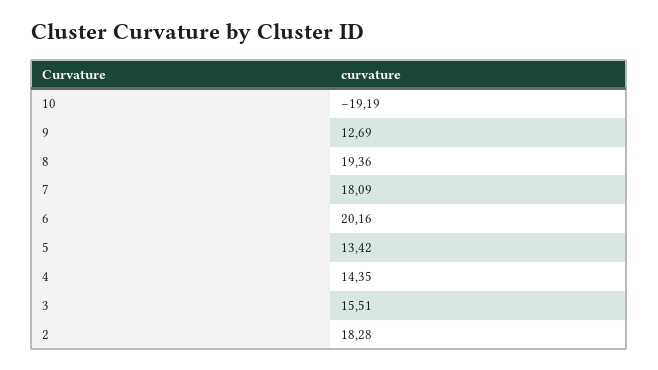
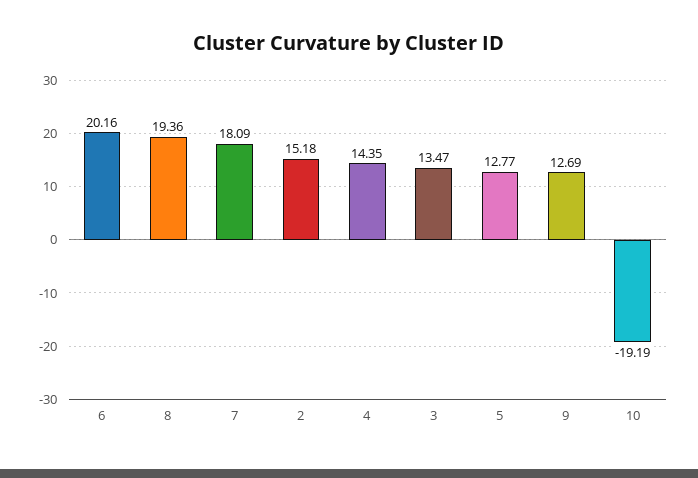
5: 13.42 -> 12.77
3: 15.51 -> 13.47
2: 18.28 -> 15.18

